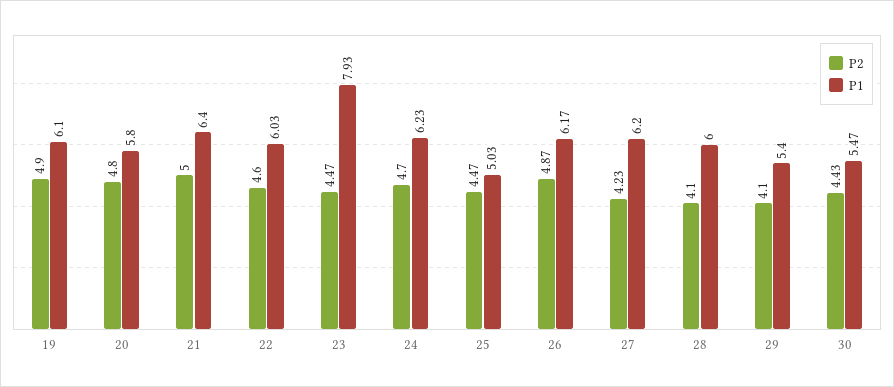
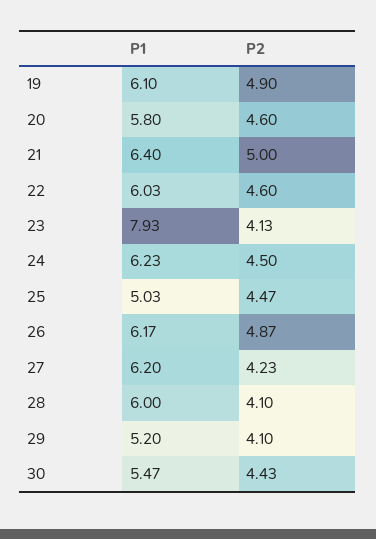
P2, 20: 4.8 -> 4.6
P2, 23: 4.47 -> 4.13
P2, 24: 4.7 -> 4.5
P1, 29: 5.4 -> 5.2

